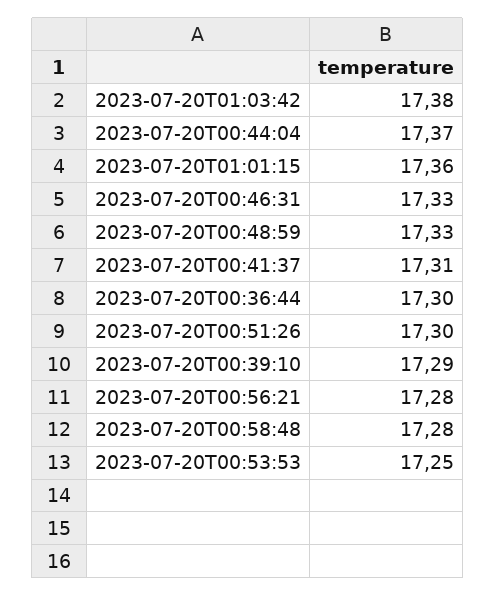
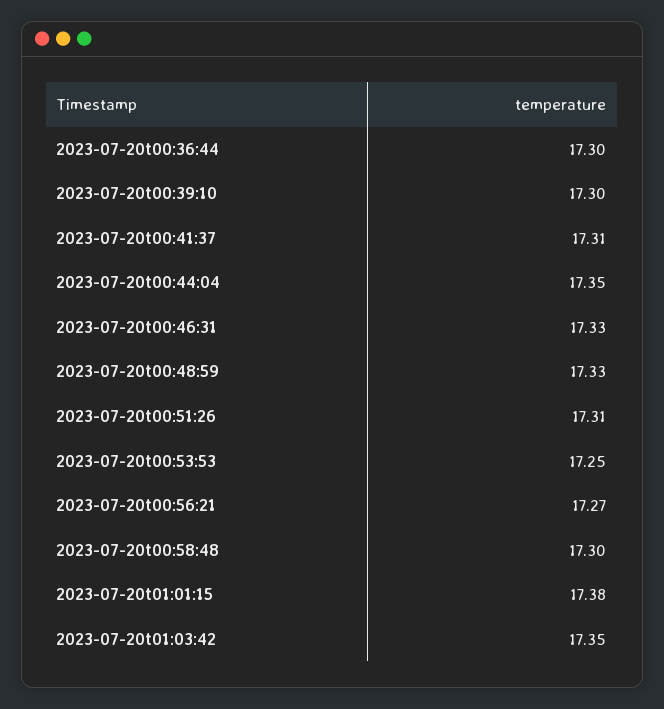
2023-07-20T01:03:42: 17.38 -> 17.35
2023-07-20T00:44:04: 17.37 -> 17.35
2023-07-20T01:01:15: 17.36 -> 17.38
2023-07-20T00:51:26: 17.3 -> 17.31
2023-07-20T00:39:10: 17.29 -> 17.3
2023-07-20T00:56:21: 17.28 -> 17.27
2023-07-20T00:58:48: 17.28 -> 17.3

